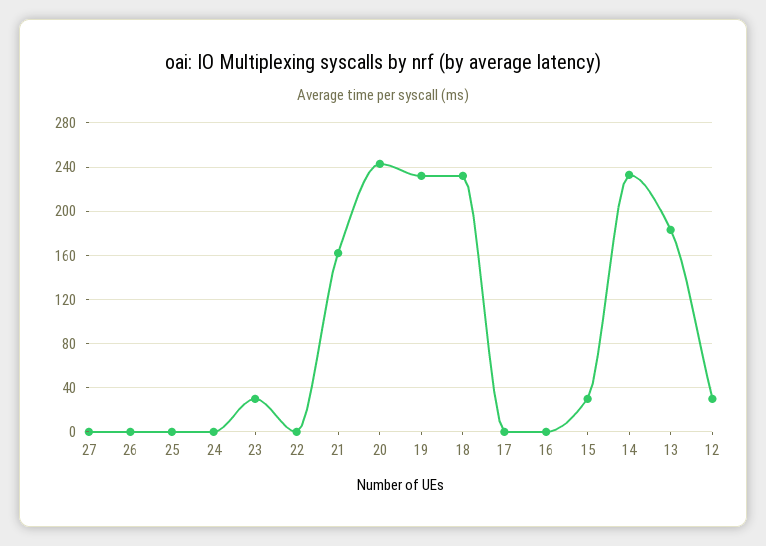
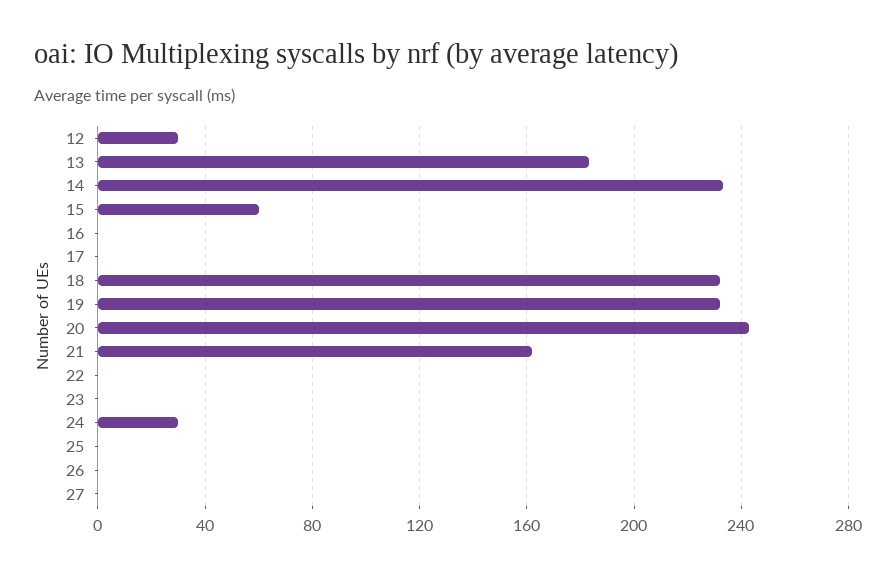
24: 0 -> 30
23: 30 -> 0
15: 30 -> 60

